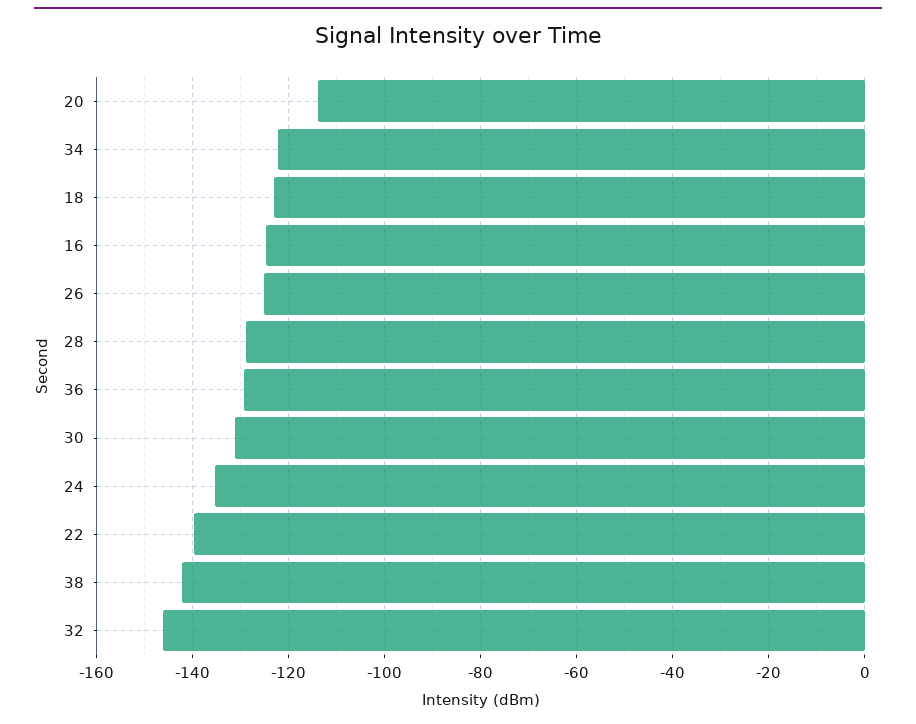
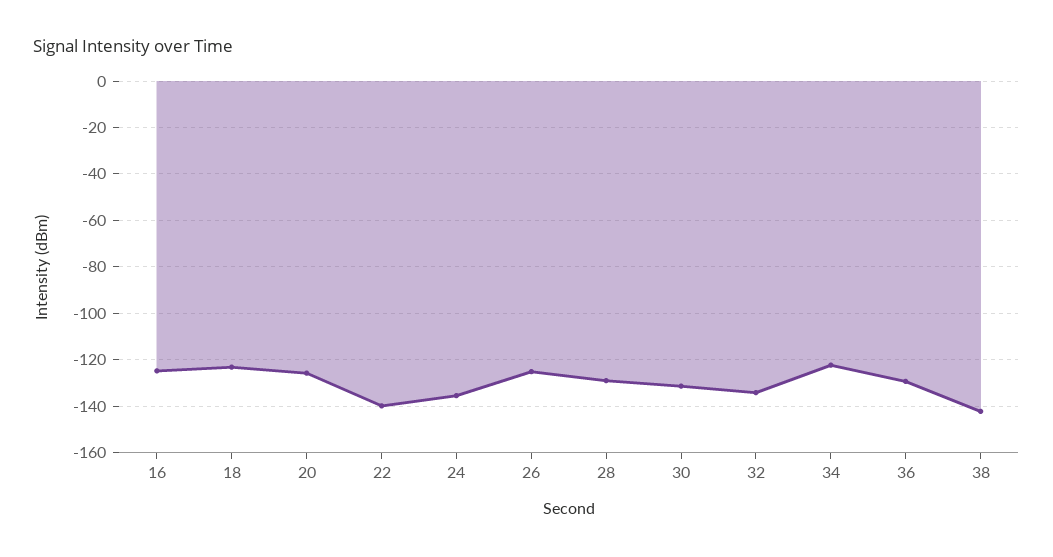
20: -114 -> -125
32: -146 -> -135

